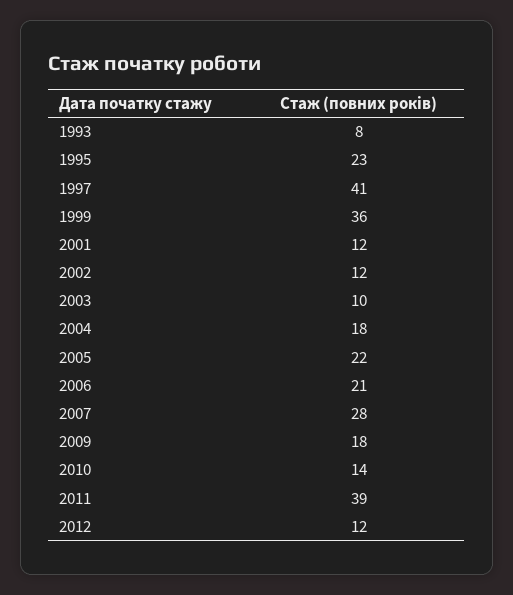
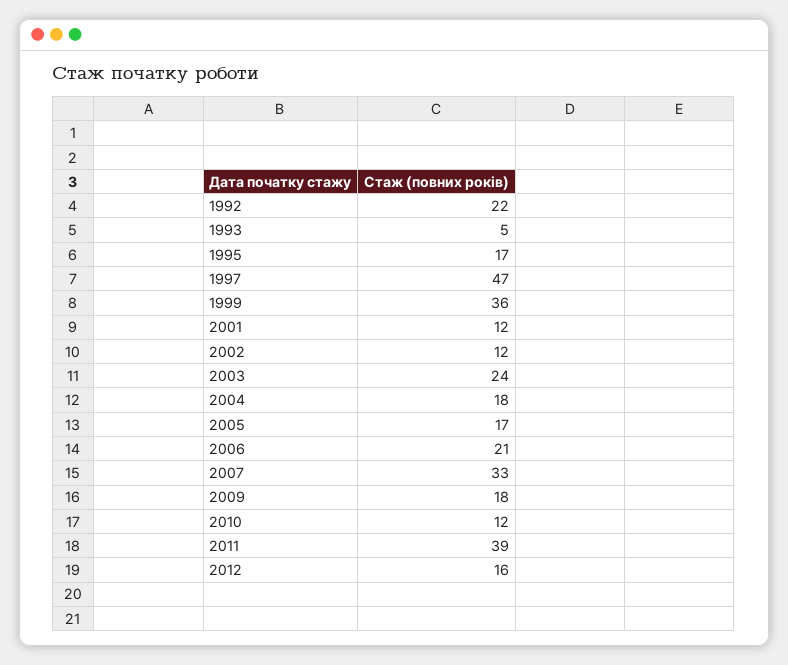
1993: 8 -> 5
1995: 23 -> 17
1997: 41 -> 47
2003: 10 -> 24
2005: 22 -> 17
2007: 28 -> 33
2010: 14 -> 12
2012: 12 -> 16
1992: none -> 22

